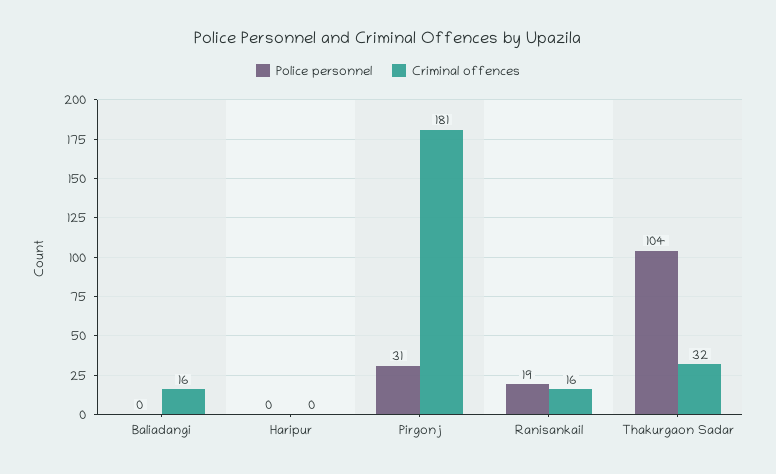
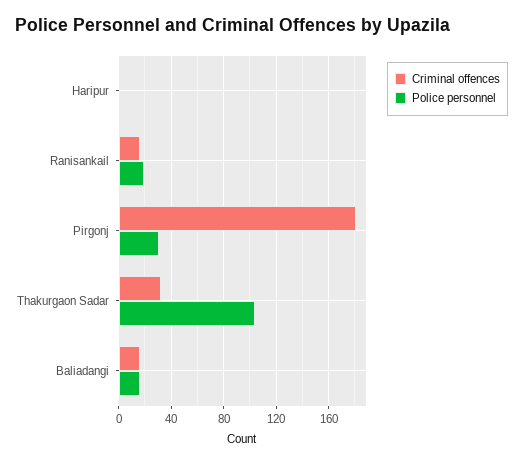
Police personnel, Baliadangi: 0 -> 15

